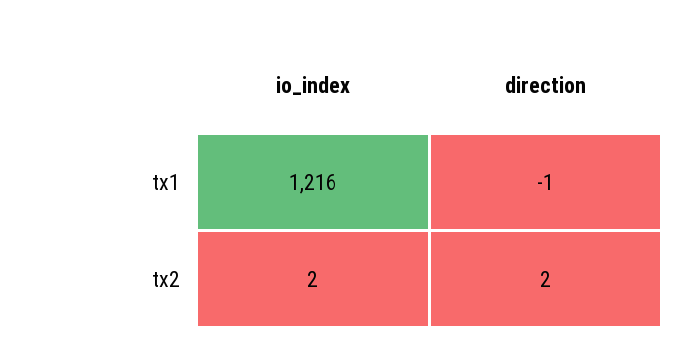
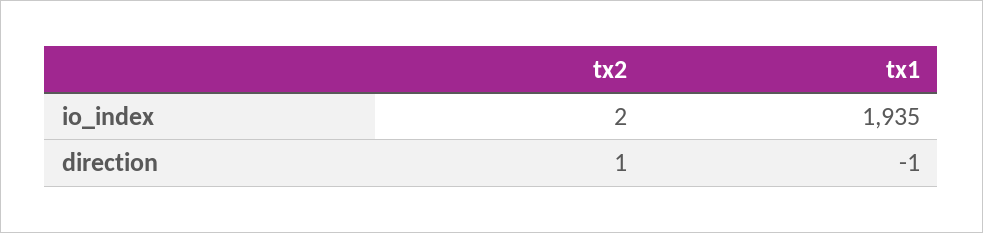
io_index, tx1: 1216 -> 1935
direction, tx2: 2 -> 1

